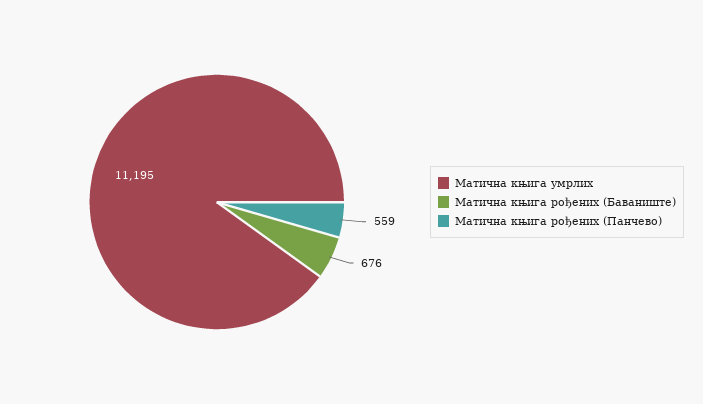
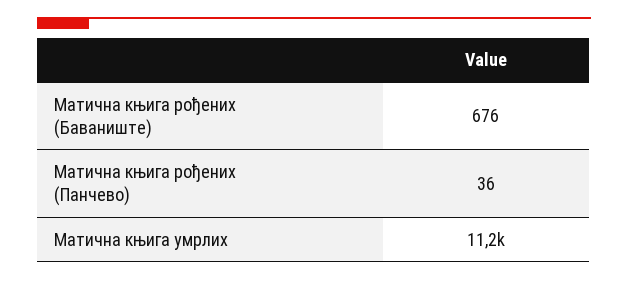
Матична књига рођених (Панчево): 559 -> 36

